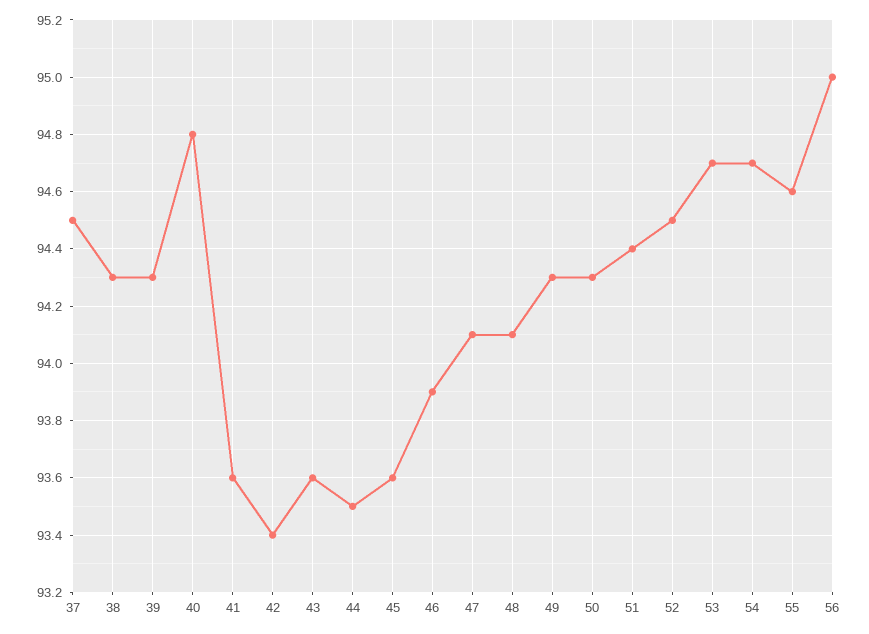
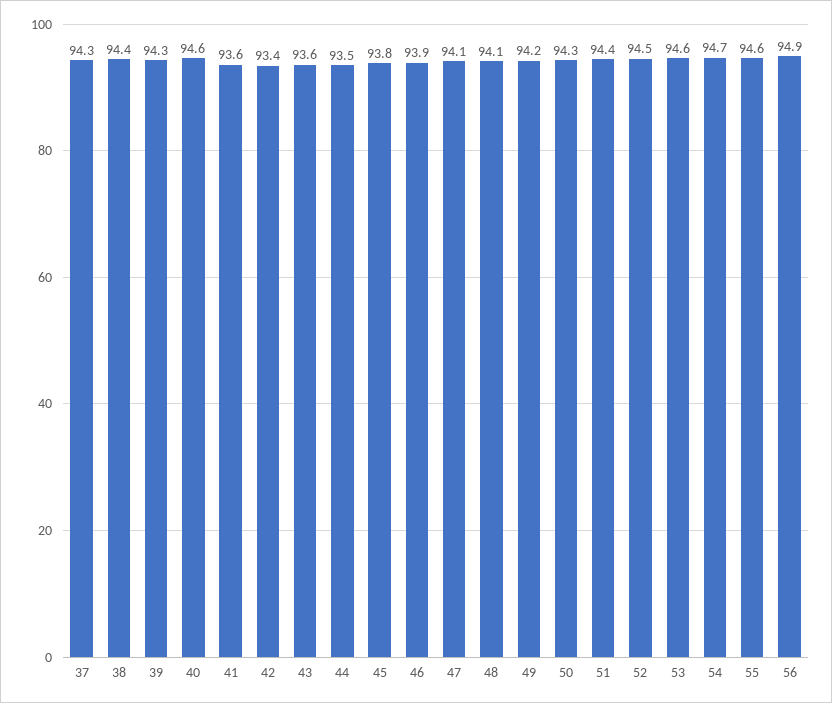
37: 94.5 -> 94.3
38: 94.3 -> 94.4
40: 94.8 -> 94.6
45: 93.6 -> 93.8
49: 94.3 -> 94.2
53: 94.7 -> 94.6
56: 95 -> 94.9

